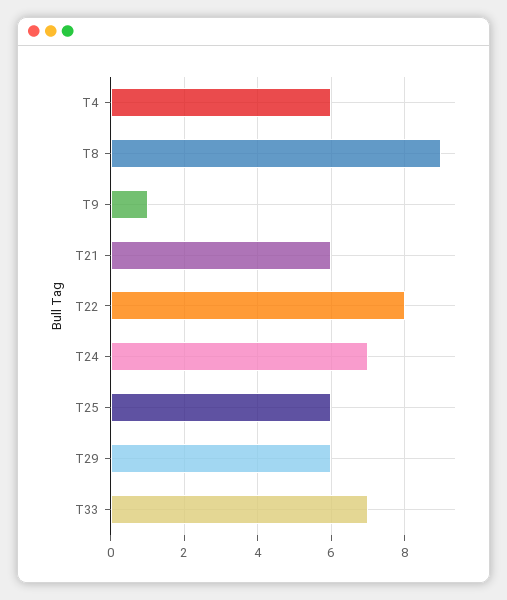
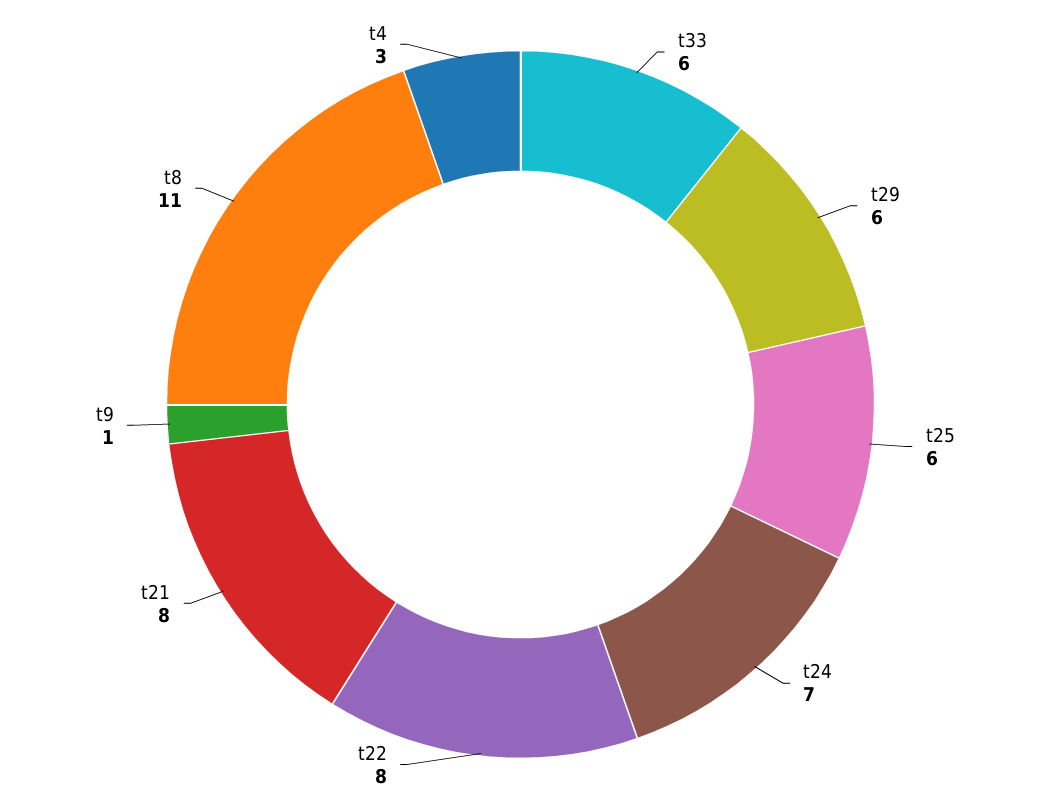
T4: 6 -> 3
T8: 9 -> 11
T21: 6 -> 8
T33: 7 -> 6

